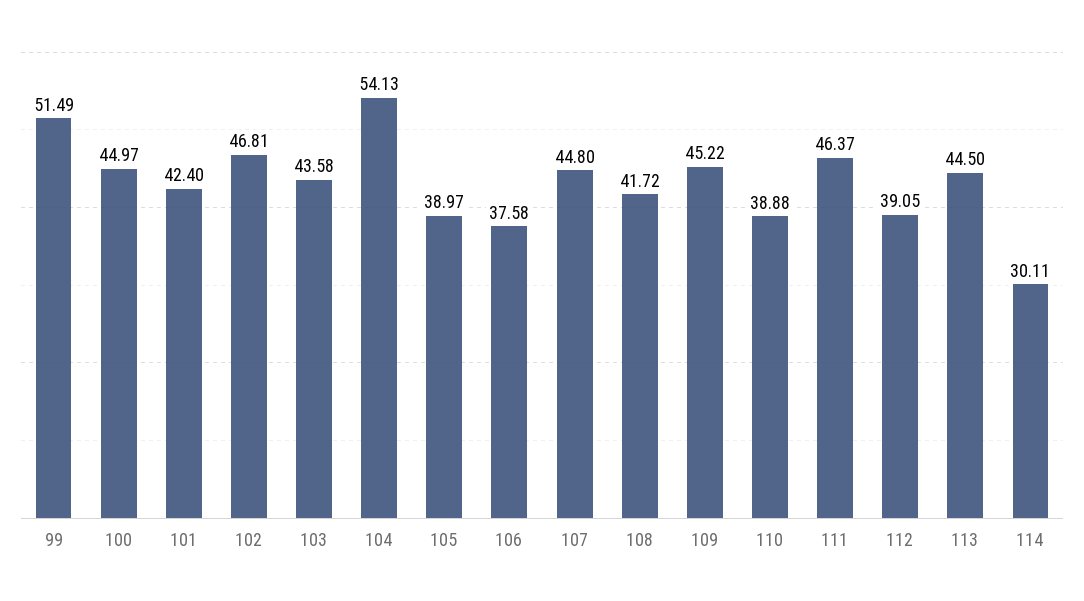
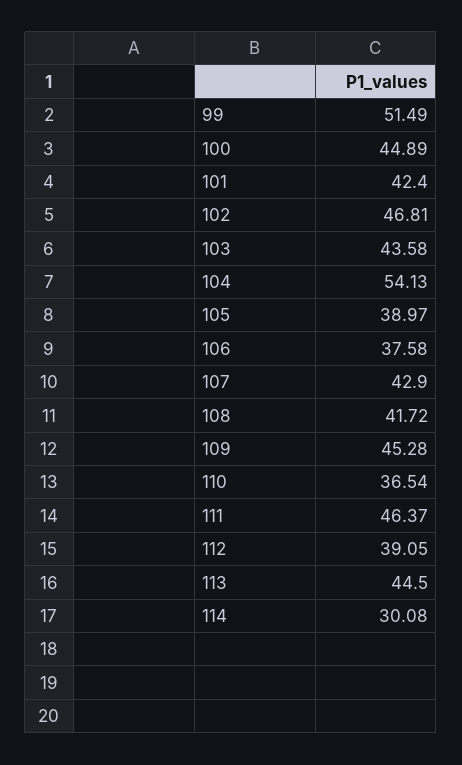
100: 44.97 -> 44.89
107: 44.8 -> 42.9
109: 45.22 -> 45.28
110: 38.88 -> 36.54
114: 30.11 -> 30.08

